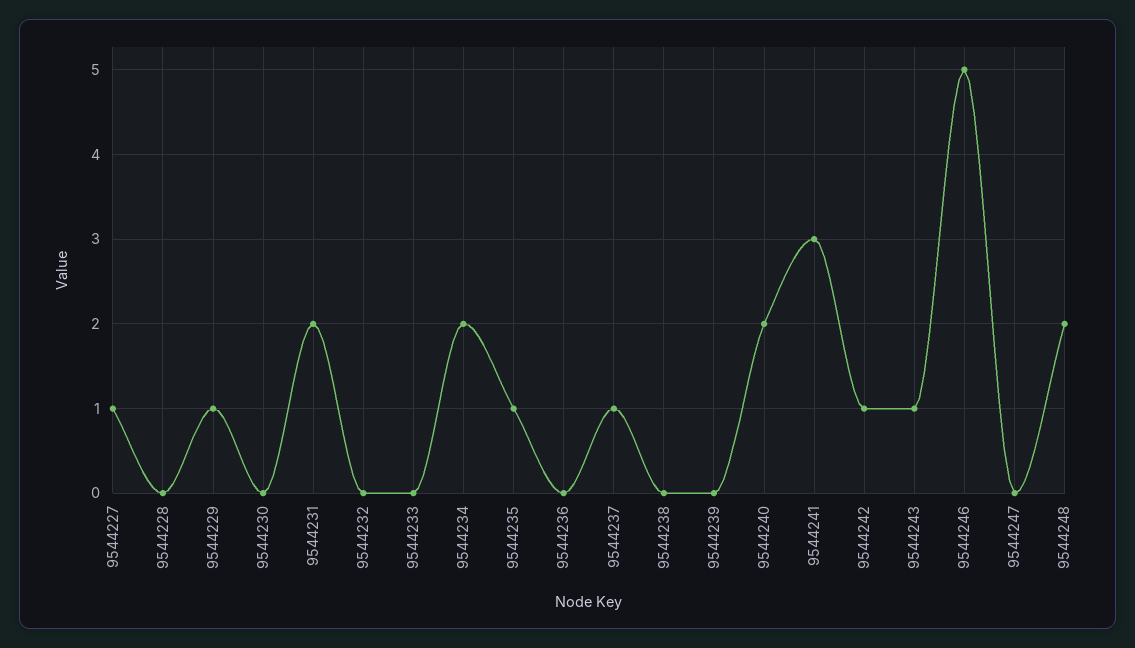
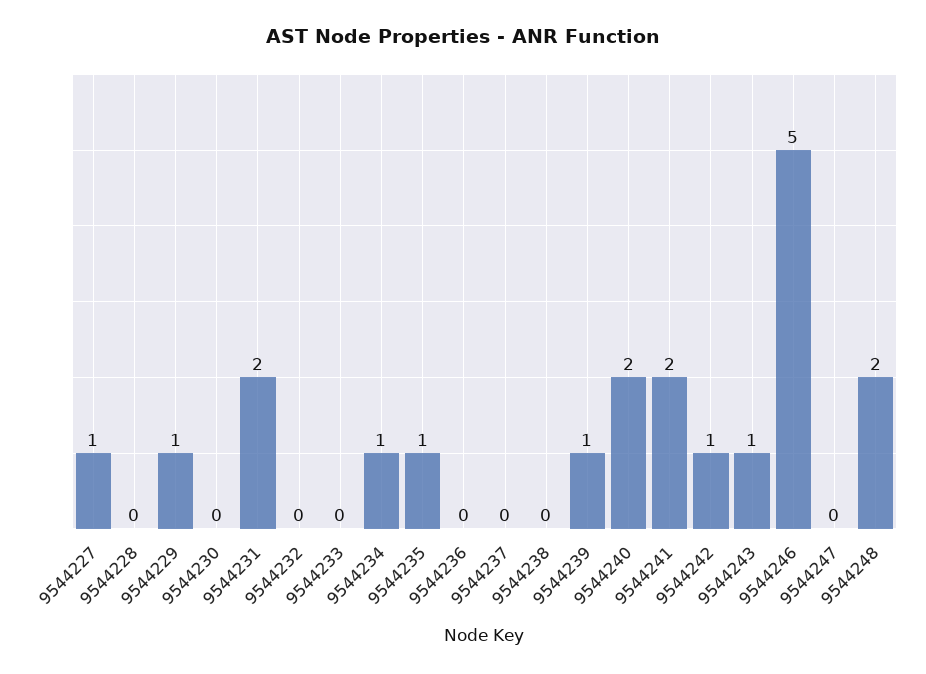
9544234: 2 -> 1
9544237: 1 -> 0
9544239: 0 -> 1
9544241: 3 -> 2

